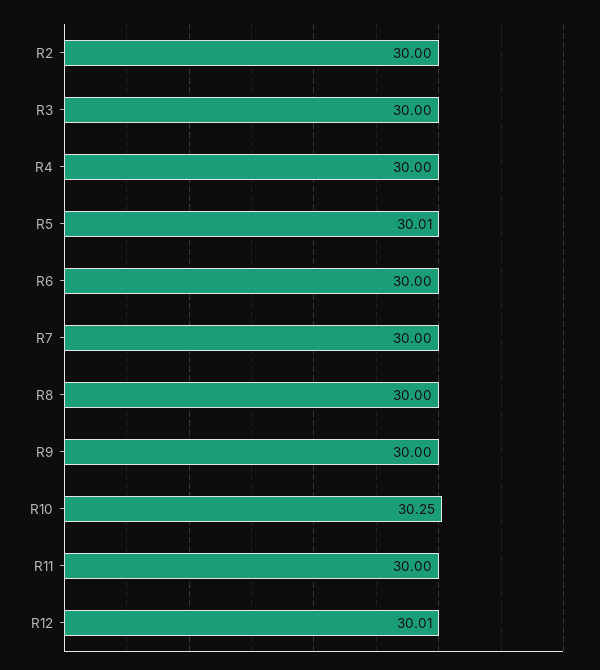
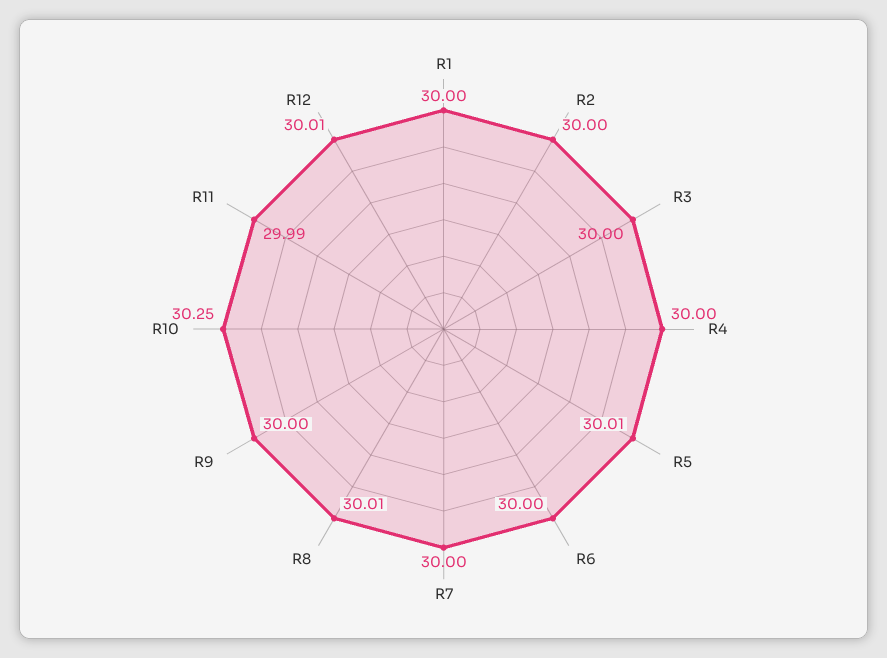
R8: 30 -> 30.01
R11: 30 -> 29.99
R1: none -> 30

